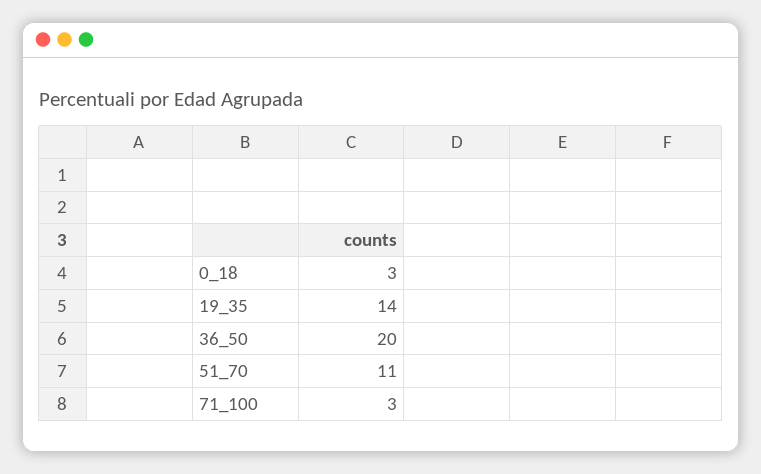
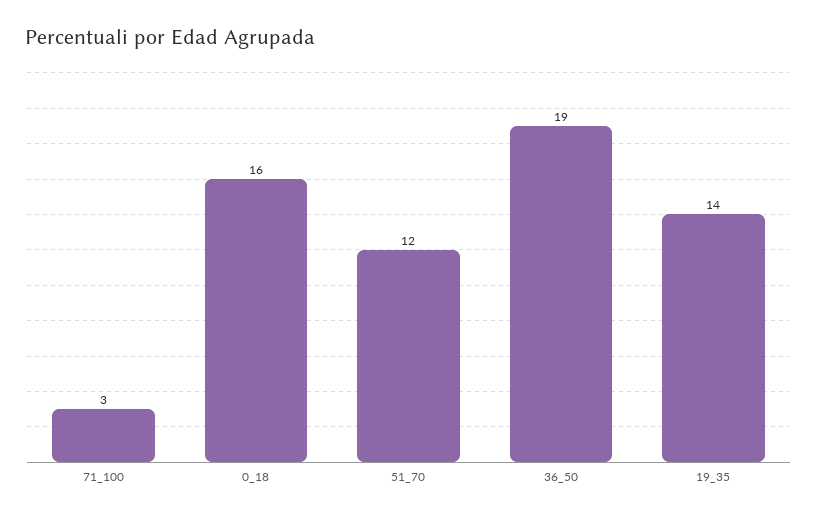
0_18: 3 -> 16
36_50: 20 -> 19
51_70: 11 -> 12

